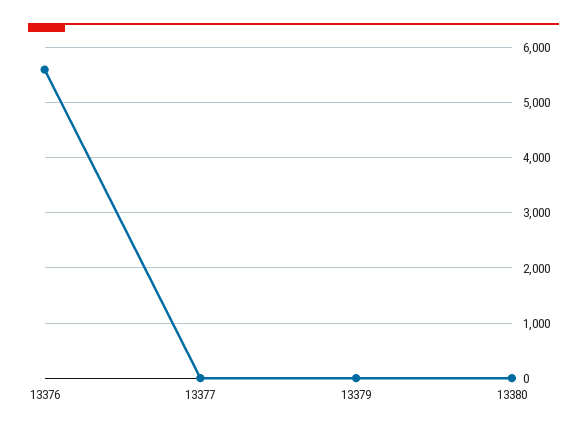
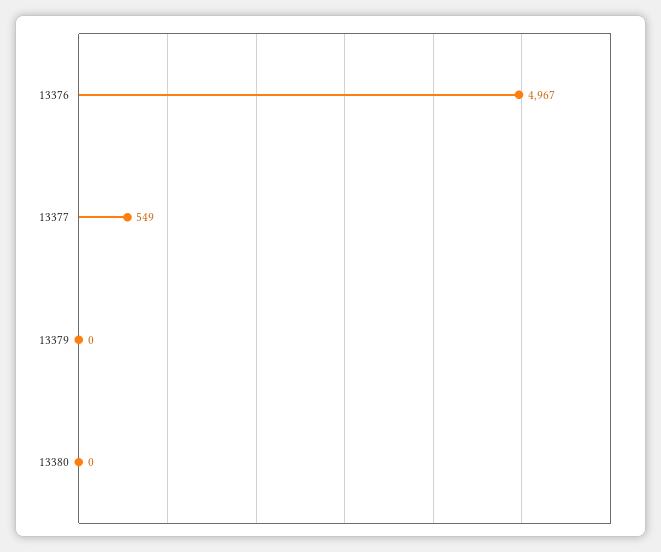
13376: 5600 -> 4967
13377: 0 -> 549

